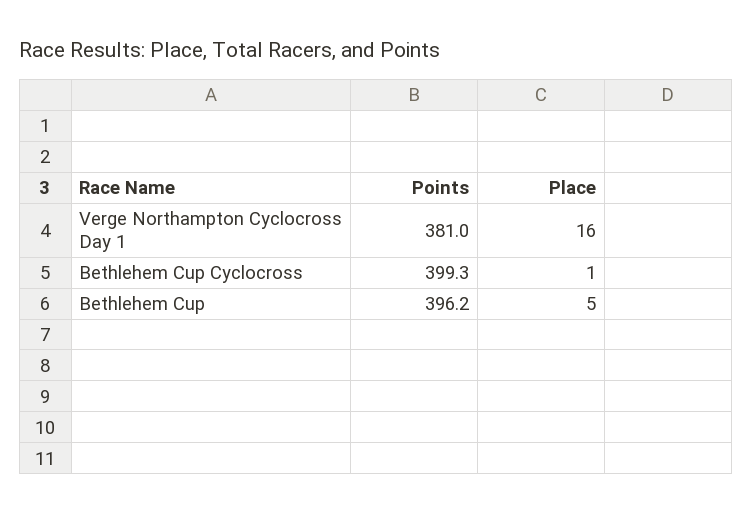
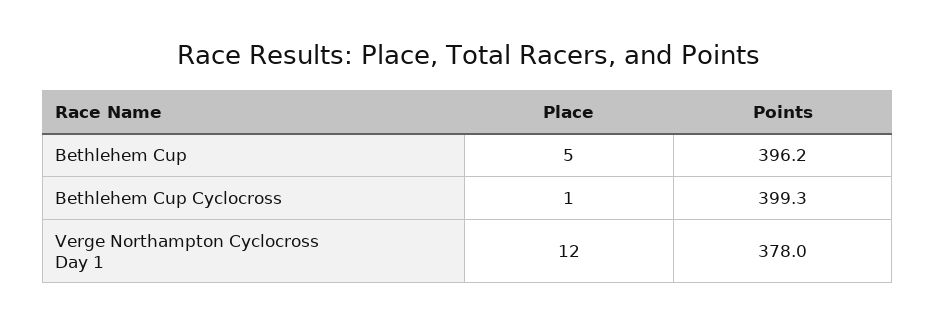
Points, Verge Northampton Cyclocross Day 1: 381 -> 378
Place, Verge Northampton Cyclocross Day 1: 16 -> 12

